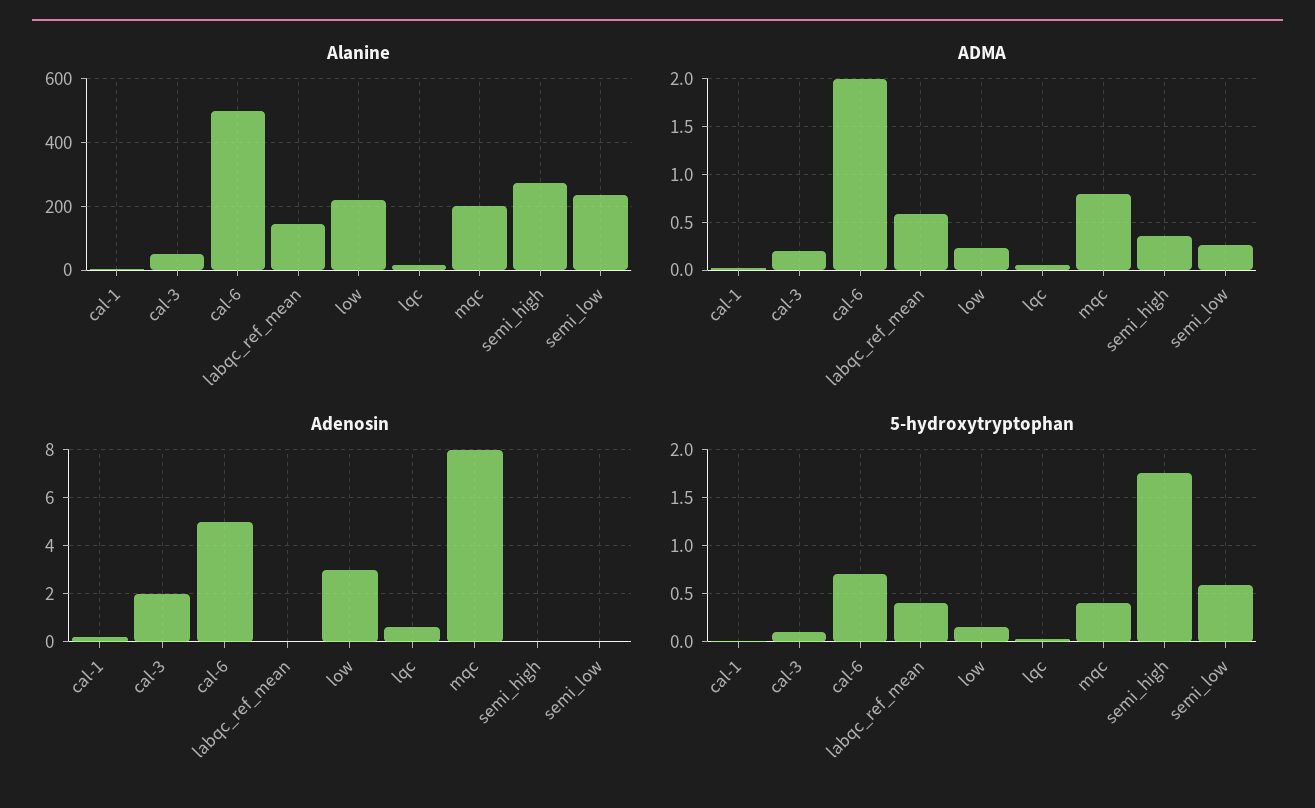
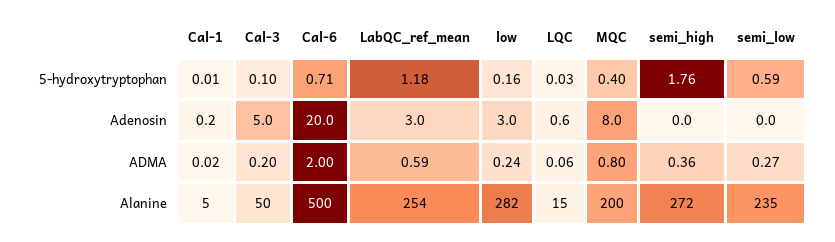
Alanine, labqc_ref_mean: 140 -> 254
Alanine, low: 220 -> 282
Adenosin, cal-3: 2 -> 5
Adenosin, cal-6: 5 -> 20
Adenosin, labqc_ref_mean: 0 -> 3
5-hydroxytryptophan, labqc_ref_mean: 0.4 -> 1.18

